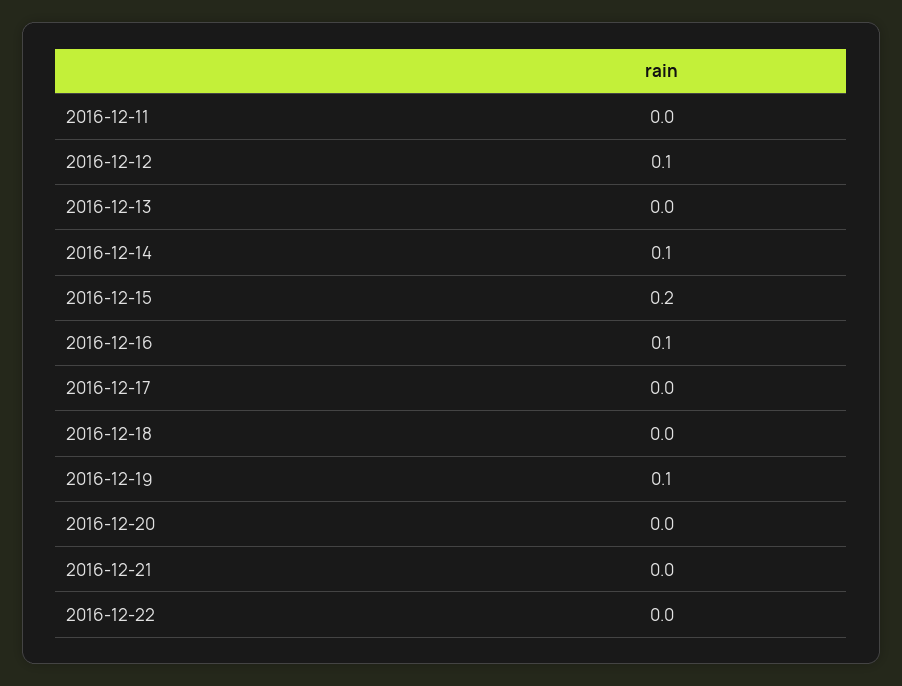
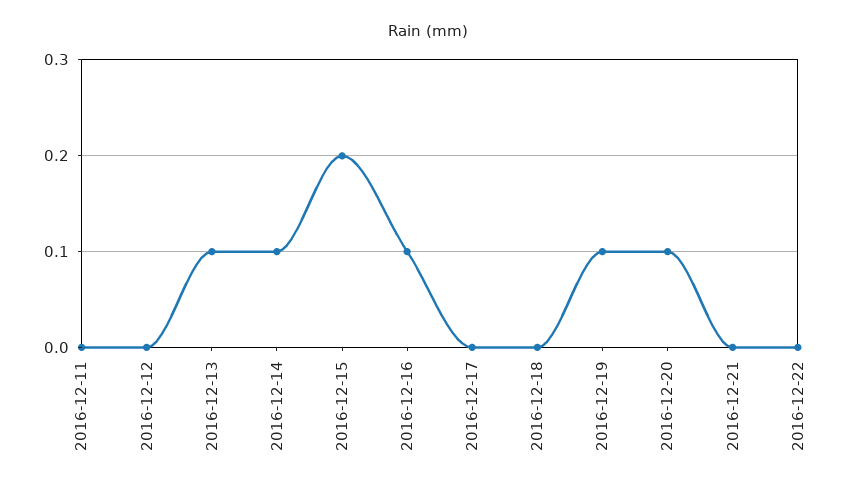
2016-12-12: 0.1 -> 0
2016-12-13: 0 -> 0.1
2016-12-20: 0 -> 0.1

